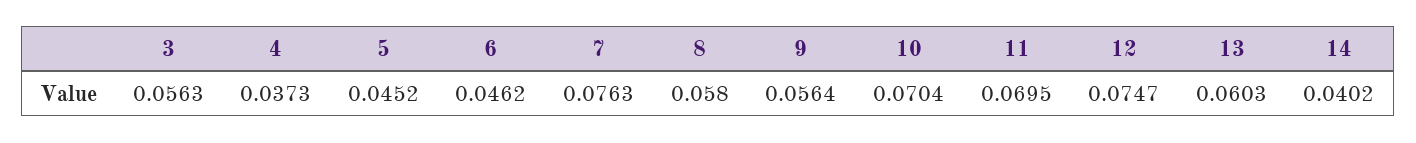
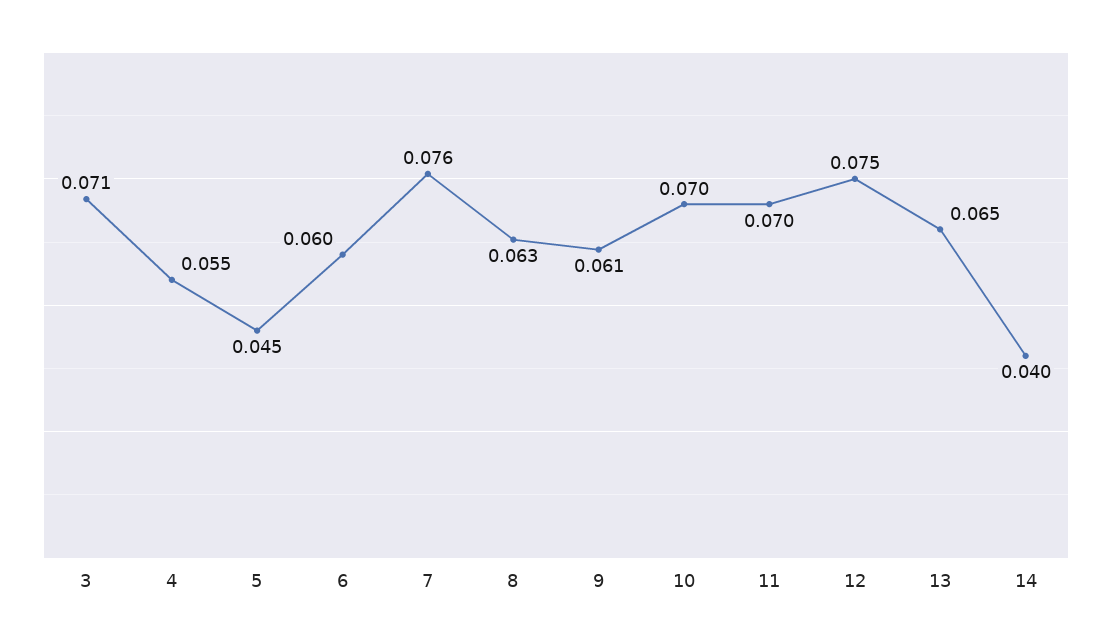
3: 0.0563 -> 0.071
4: 0.0373 -> 0.055
6: 0.0462 -> 0.06
8: 0.058 -> 0.063
9: 0.0564 -> 0.061
13: 0.0603 -> 0.065

